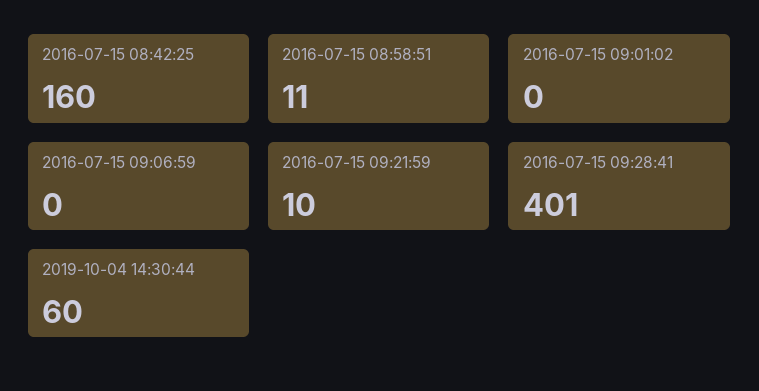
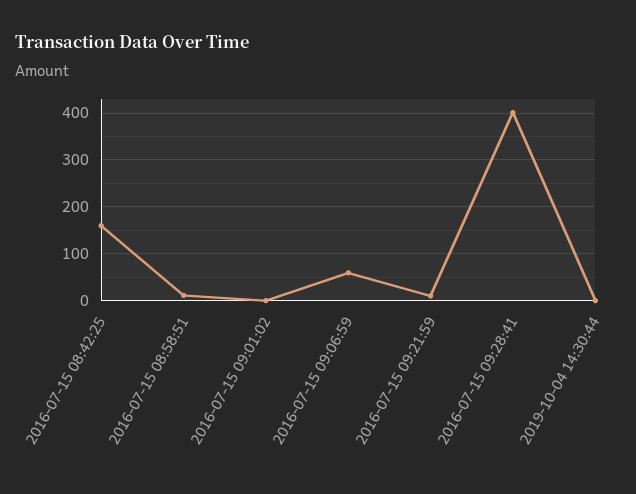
2016-07-15 09:06:59: 0 -> 60
2019-10-04 14:30:44: 60 -> 0

